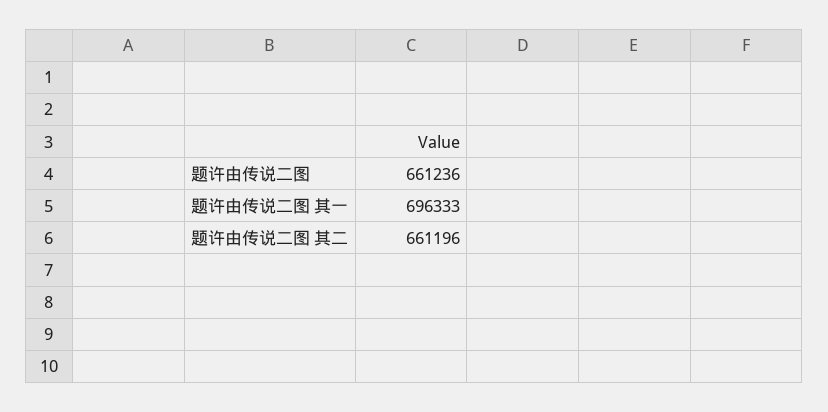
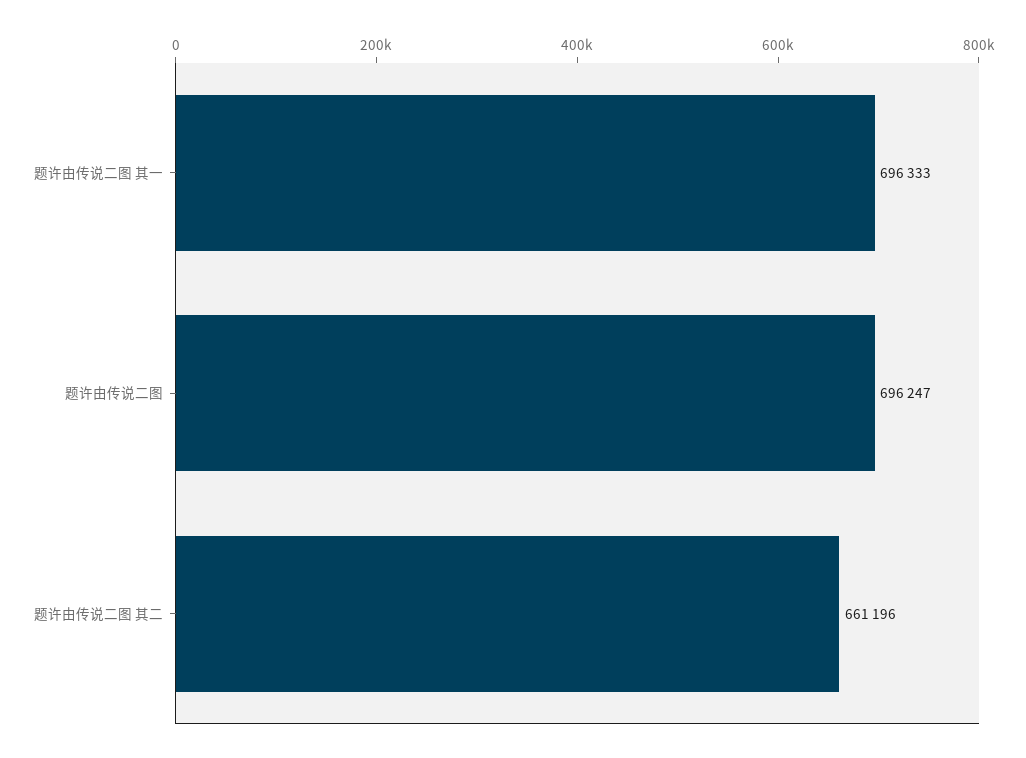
题许由传说二图: 661236 -> 696247

